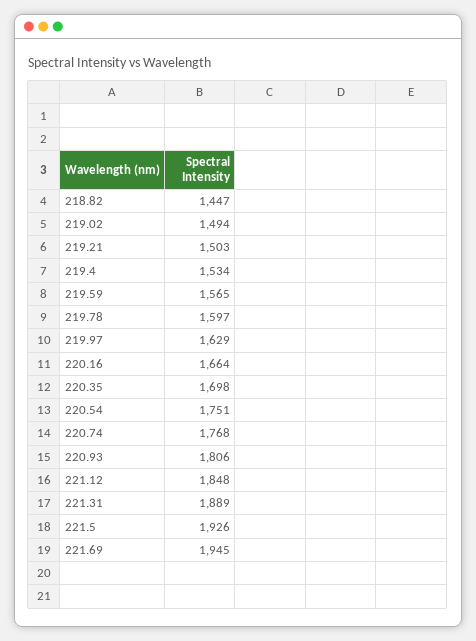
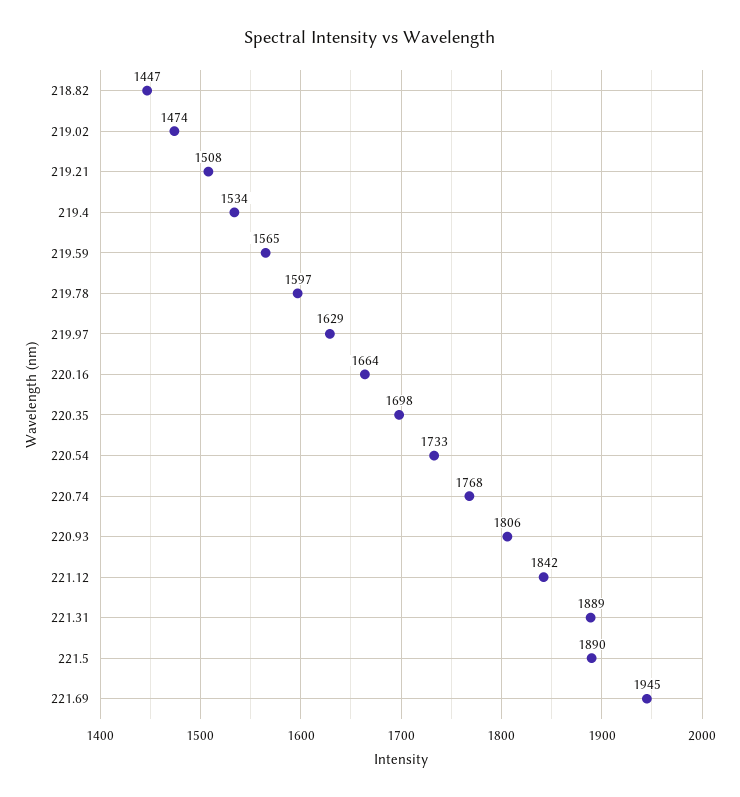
219.02: 1494 -> 1474
219.21: 1503 -> 1508
220.54: 1751 -> 1733
221.12: 1848 -> 1842
221.5: 1926 -> 1890

